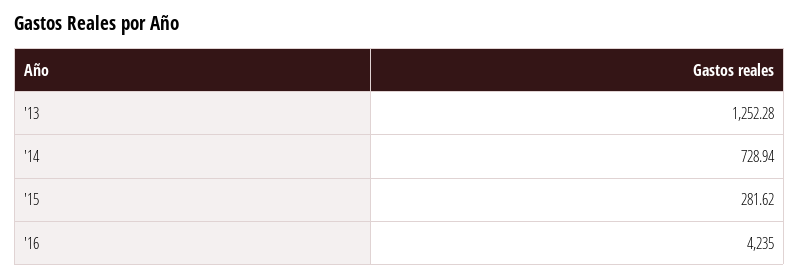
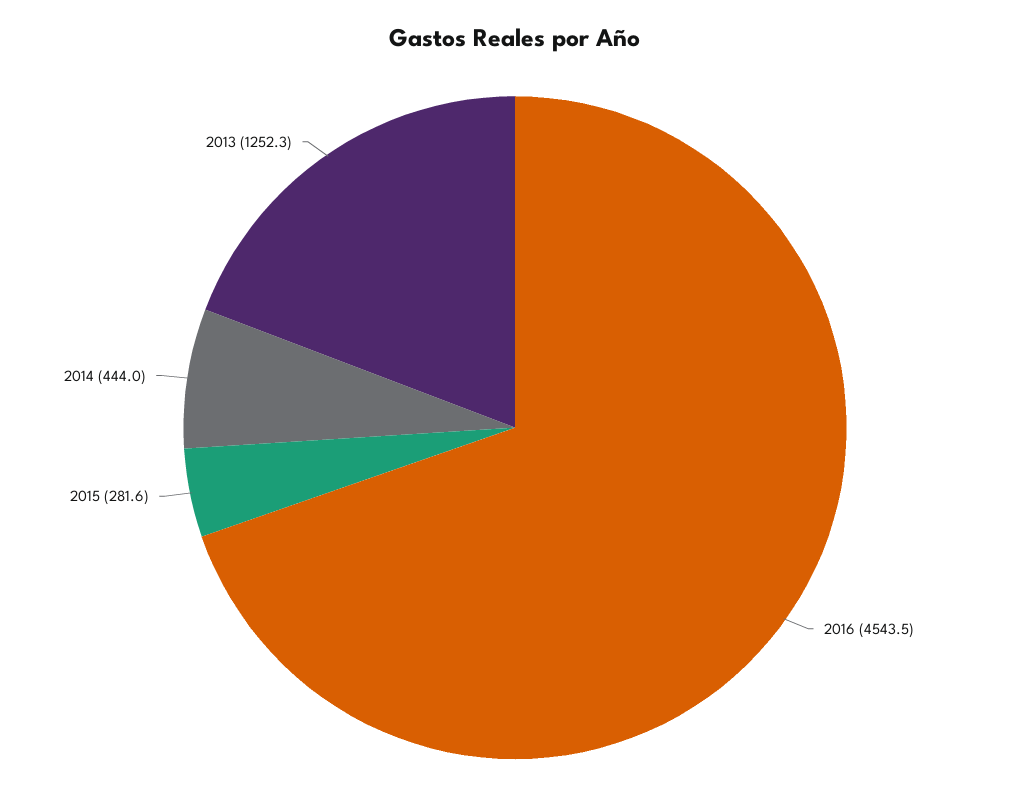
'14: 728.94 -> 444
'16: 4235 -> 4543.5

